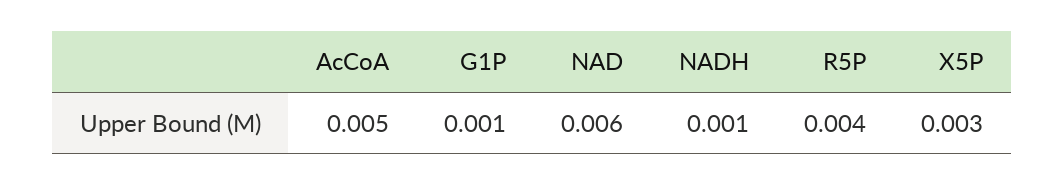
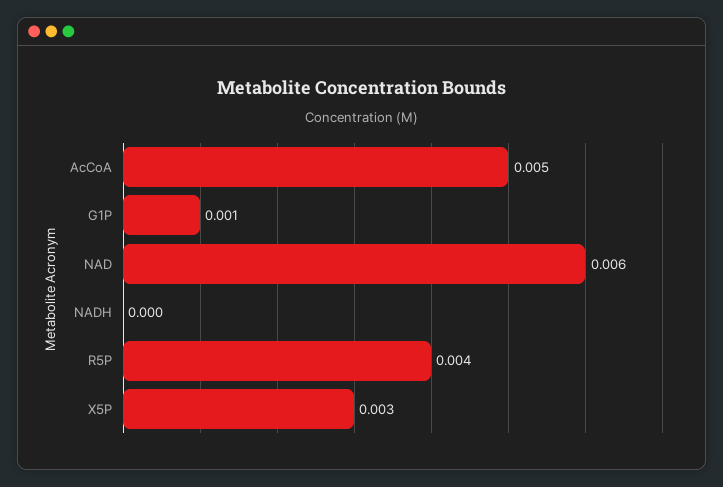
NADH: 0.001 -> 0

